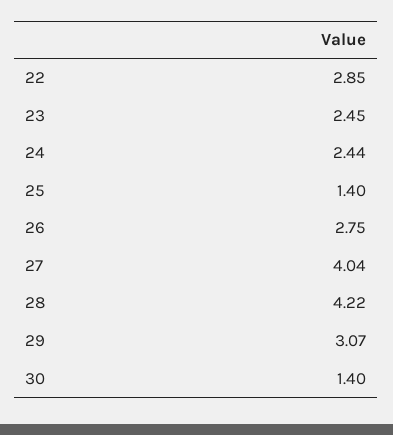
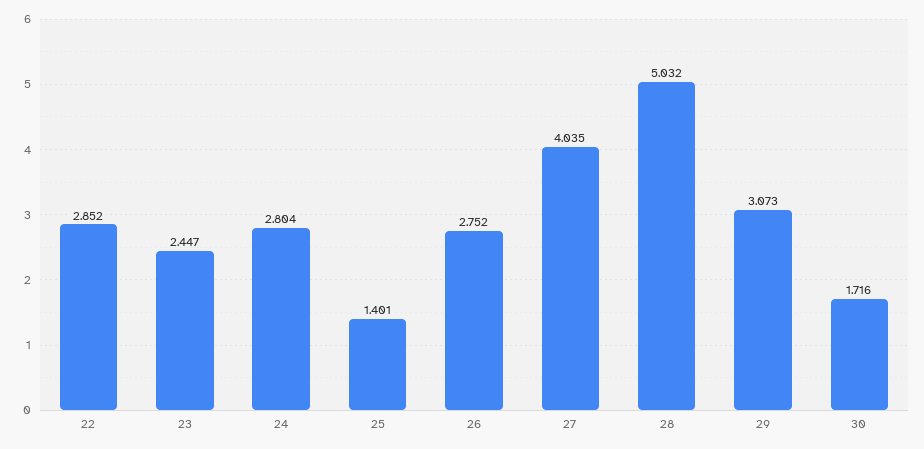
24: 2.44 -> 2.804
28: 4.22 -> 5.032
30: 1.4 -> 1.716

